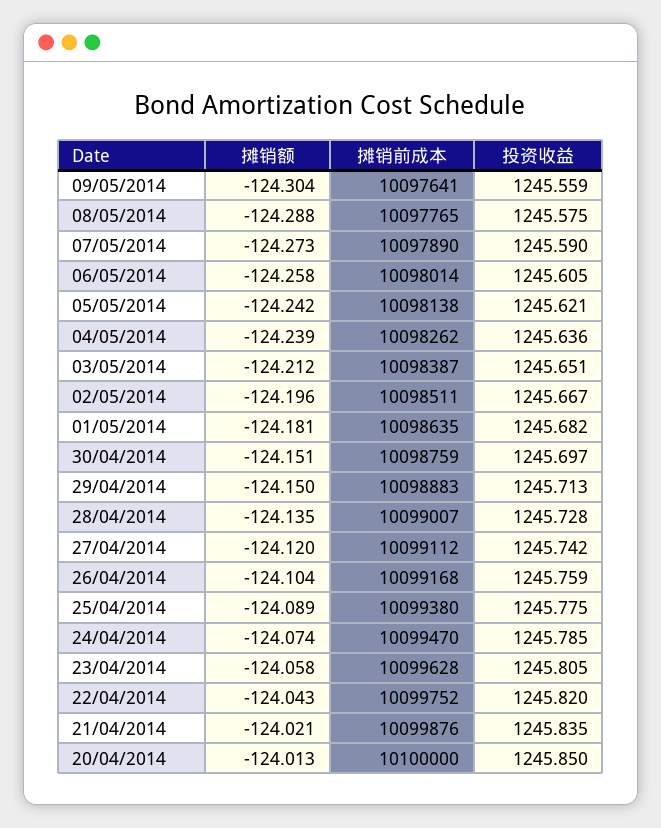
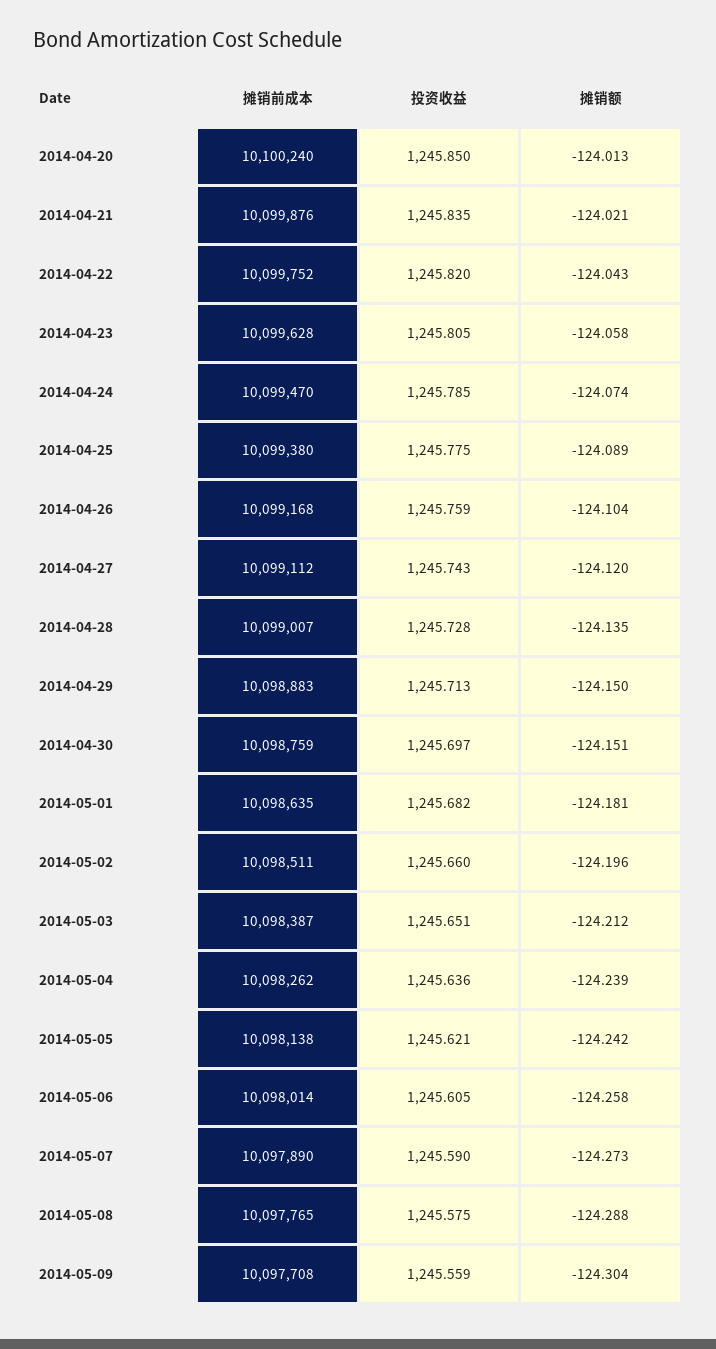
摊销前成本, 09/05/2014: 10097641 -> 10097708
投资收益, 02/05/2014: 1245.667 -> 1245.66
投资收益, 27/04/2014: 1245.742 -> 1245.743
摊销前成本, 20/04/2014: 10100000 -> 10100240

